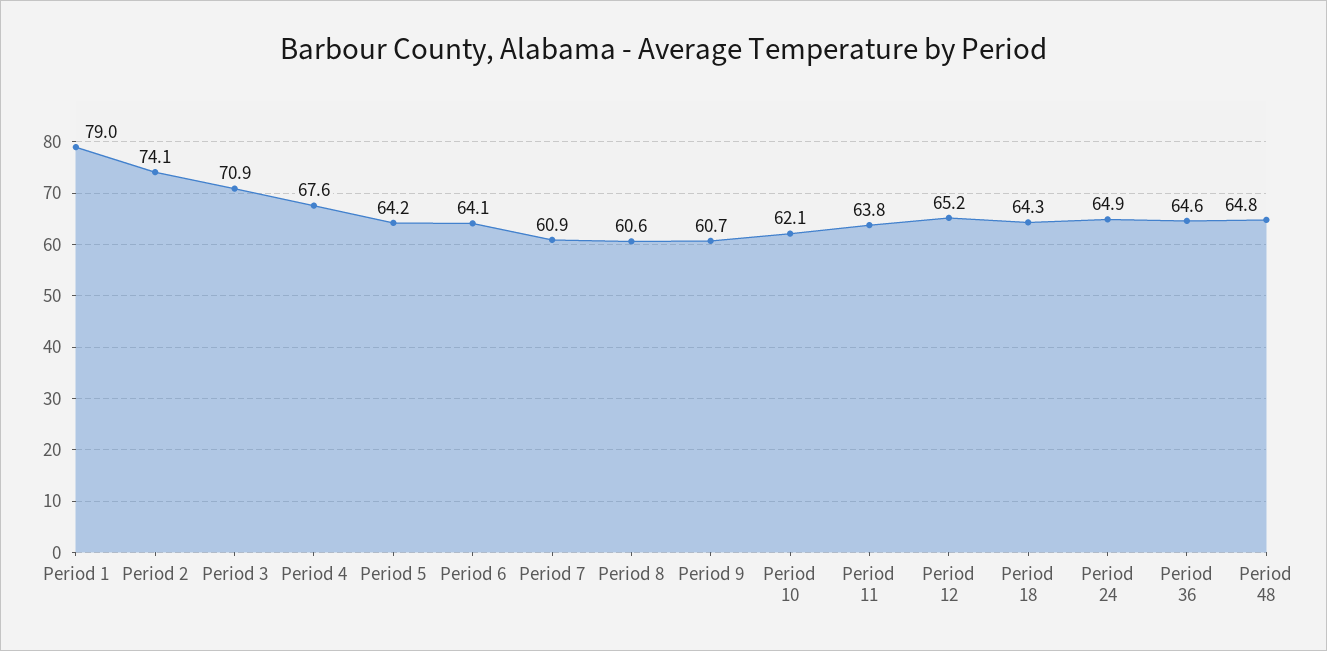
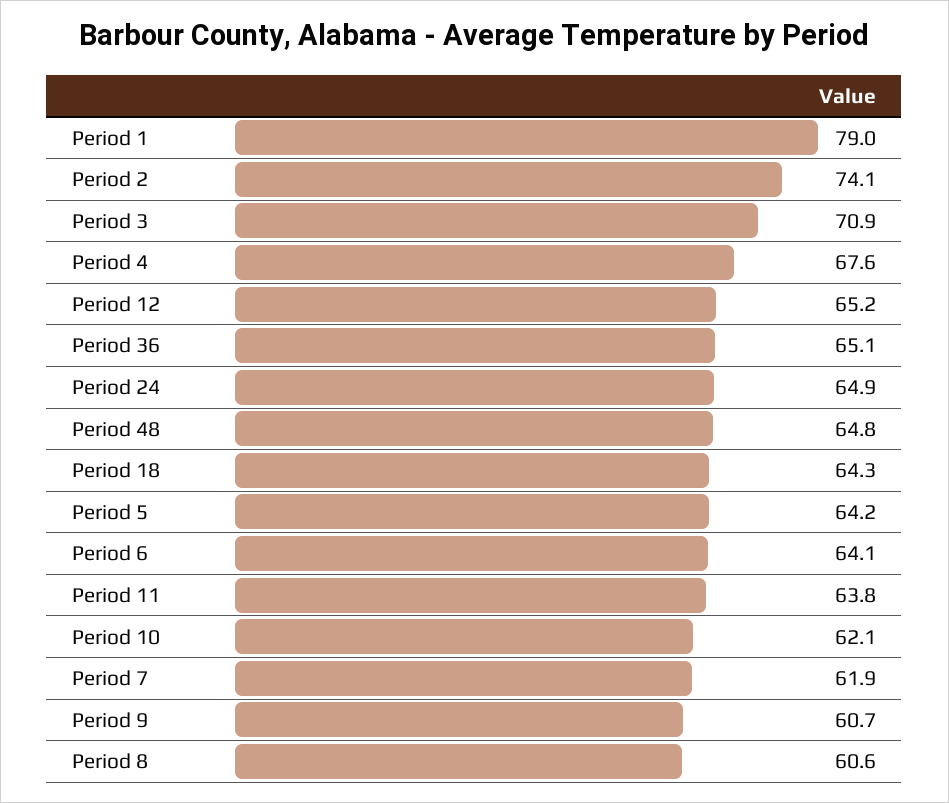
Period 7: 60.9 -> 61.9
Period 36: 64.6 -> 65.1

